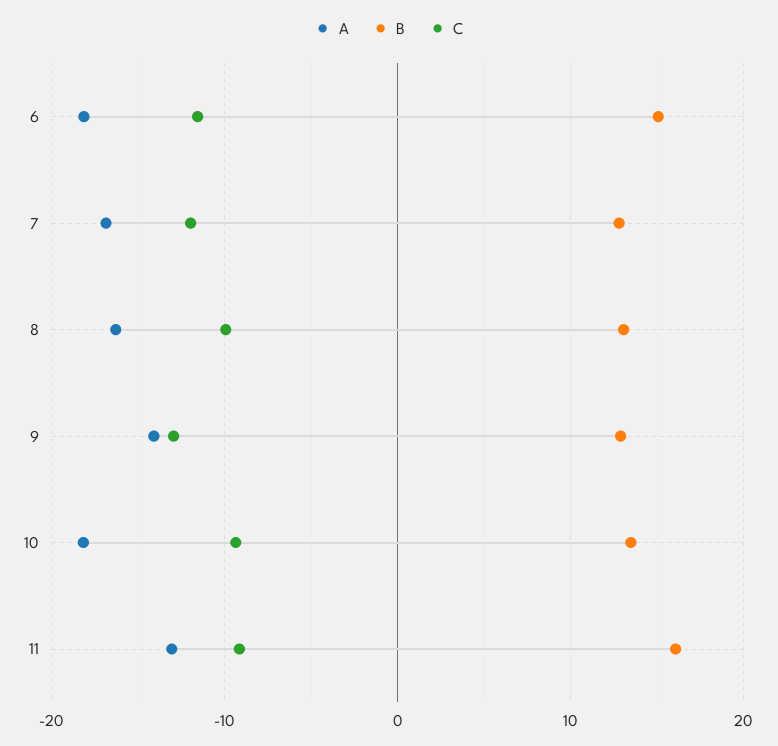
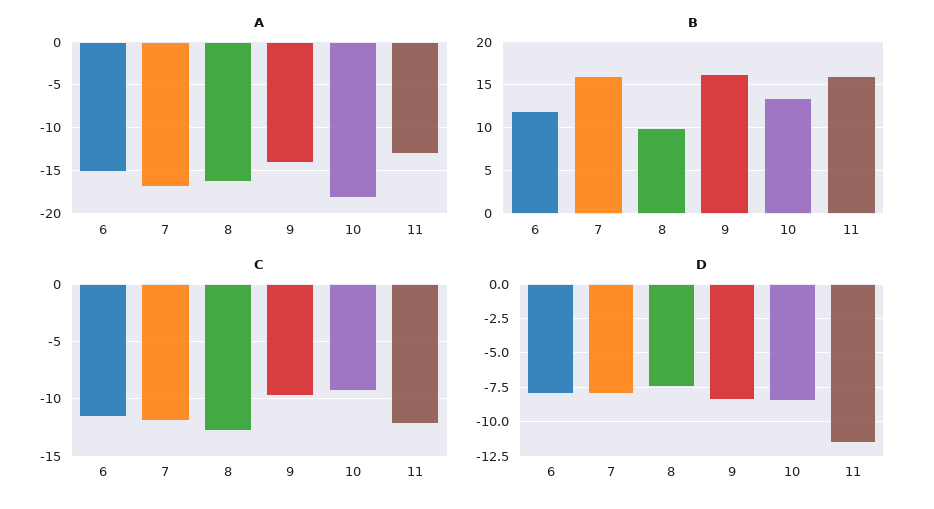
A, 6: -18 -> -15
B, 6: 15 -> 12
B, 7: 13 -> 16
B, 8: 13 -> 10
C, 8: -10 -> -13
B, 9: 13 -> 16
C, 9: -13 -> -10
C, 11: -9 -> -12
D, 6: none -> -8
D, 7: none -> -8
D, 8: none -> -7.5
D, 9: none -> -8.5
D, 10: none -> -8.5
D, 11: none -> -11.5

